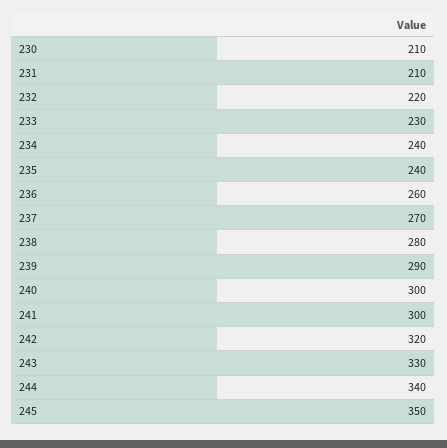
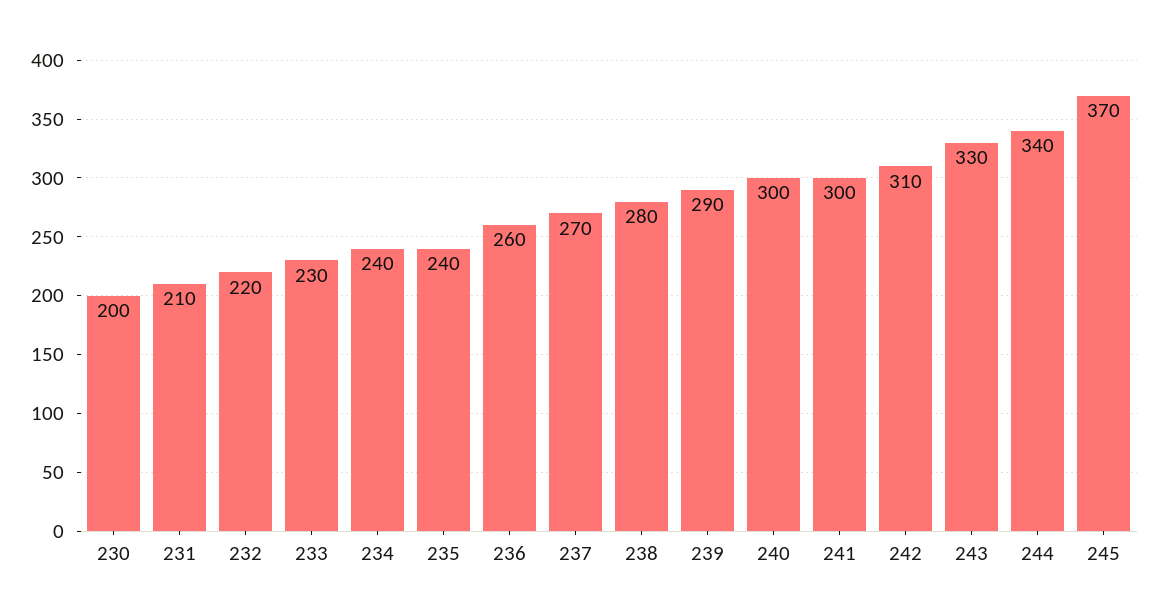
230: 210 -> 200
242: 320 -> 310
245: 350 -> 370

